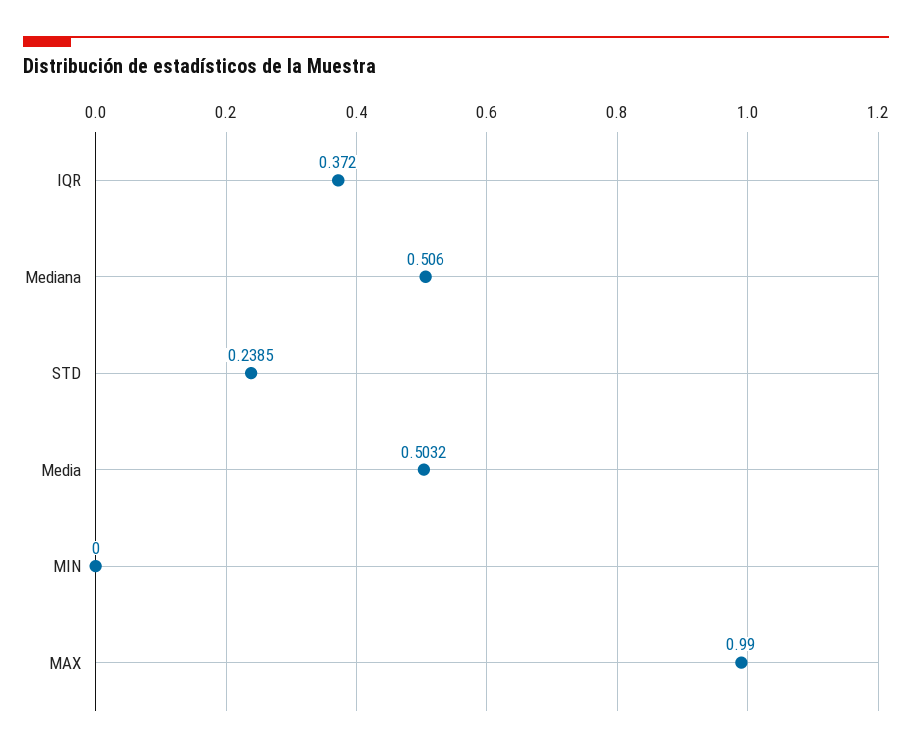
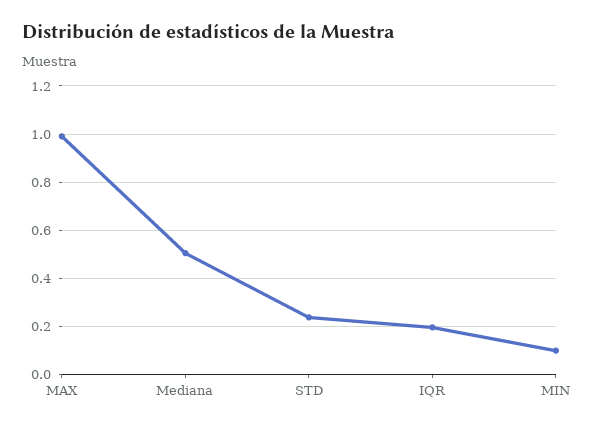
IQR: 0.372 -> 0.2
Media: 0.5032 -> none
MIN: 0 -> 0.1

